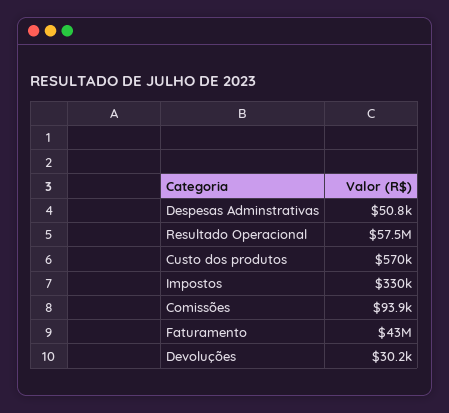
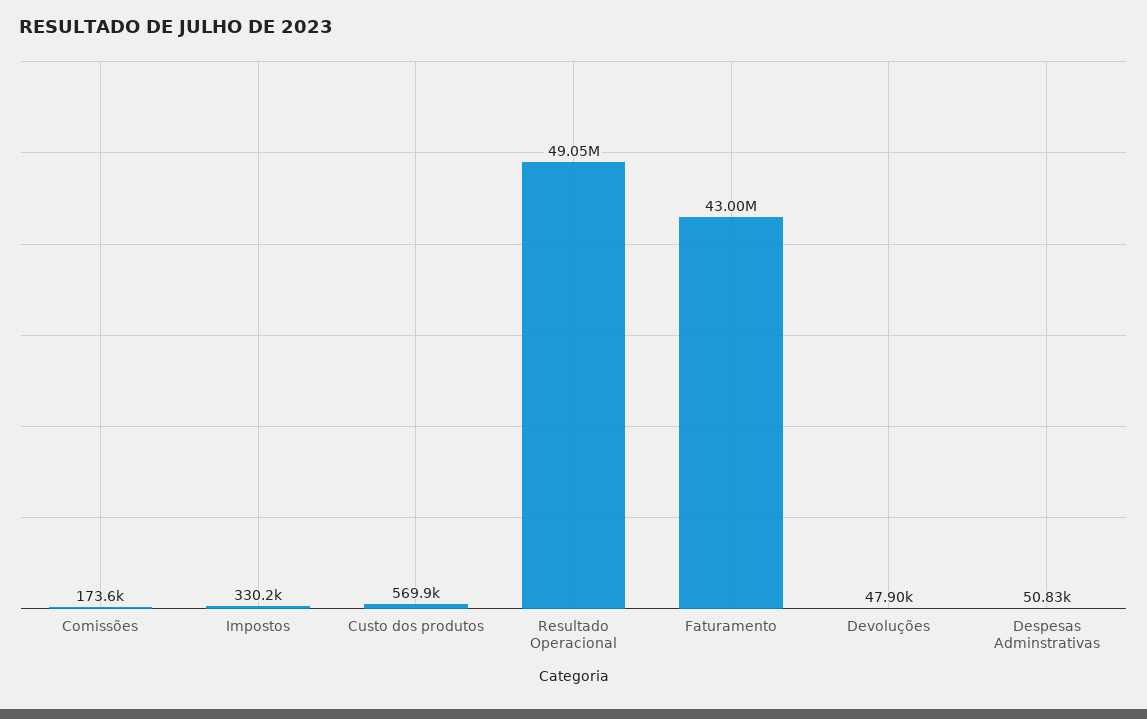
Resultado Operacional: 57500000 -> 49050000
Comissões: 93900 -> 173600
Devoluções: 30200 -> 47900

